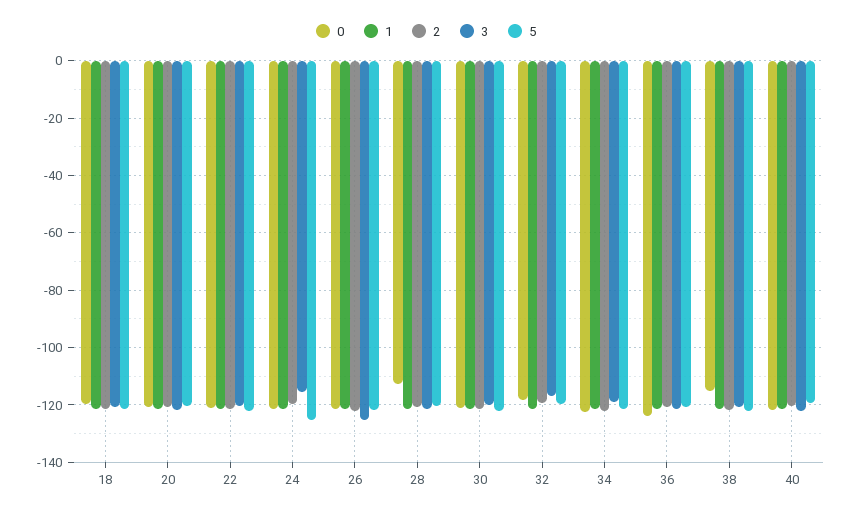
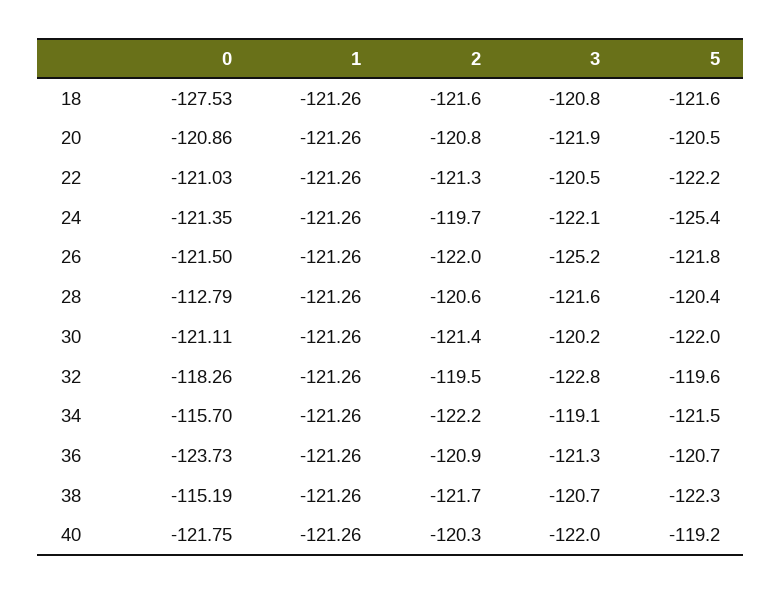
0, 18: -120 -> -127.53
3, 24: -115 -> -122.1
3, 32: -117.5 -> -122.8
0, 34: -122.5 -> -115.7

